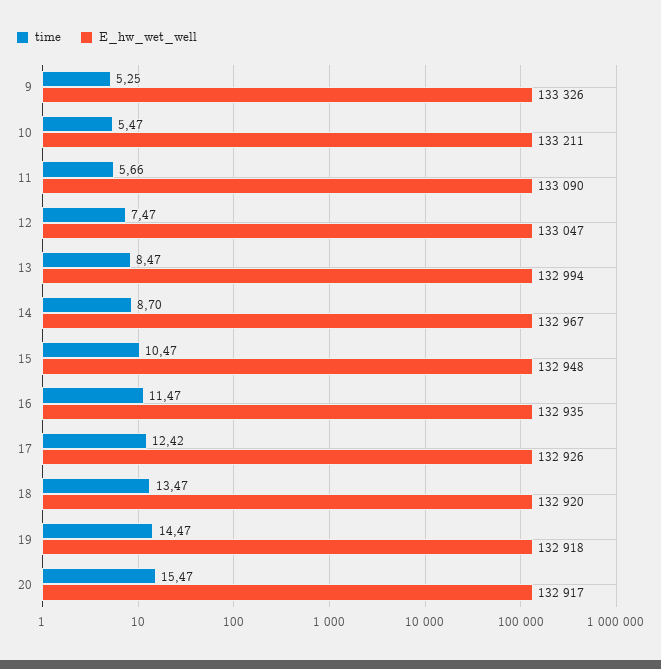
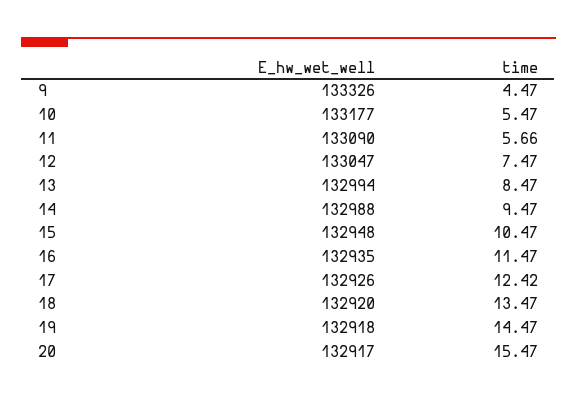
time, 9: 5.25 -> 4.47
E_hw_wet_well, 10: 133211 -> 133177
time, 14: 8.7 -> 9.47
E_hw_wet_well, 14: 132967 -> 132988

